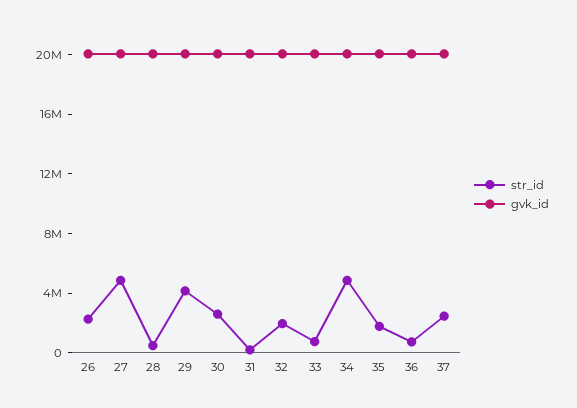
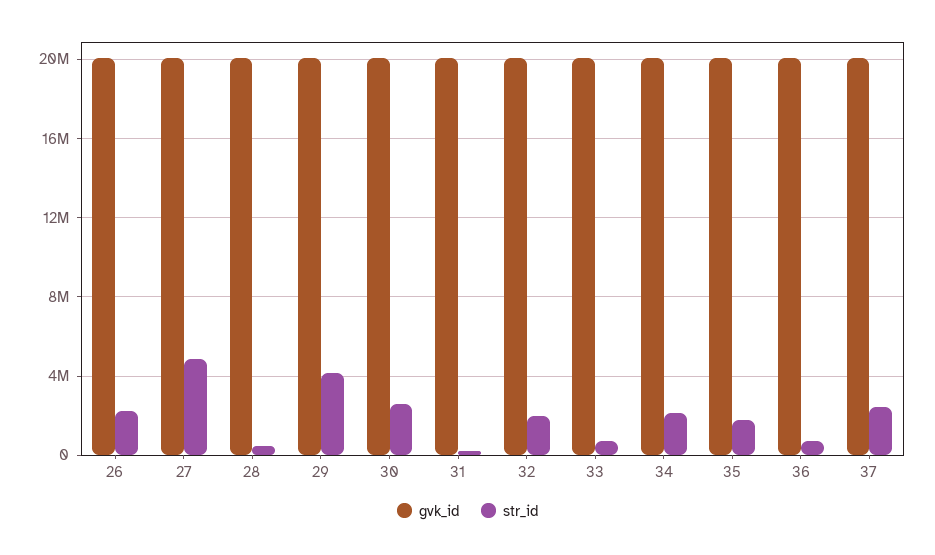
str_id, 34: 5000000 -> 2000000

